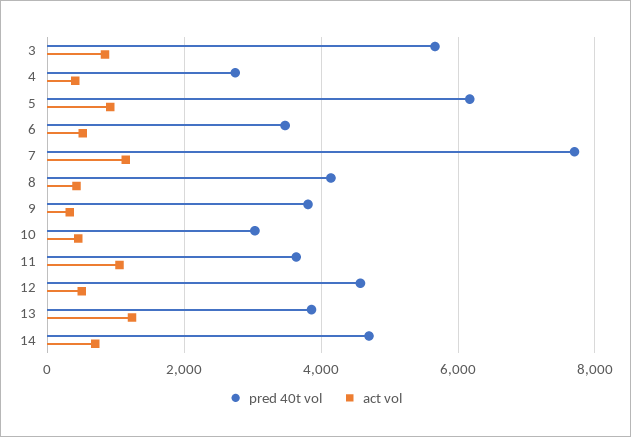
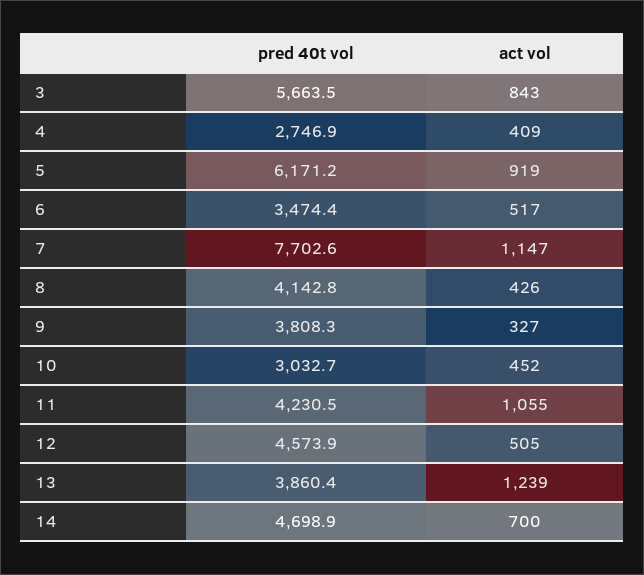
pred 40t vol, 11: 3600 -> 4230.5

